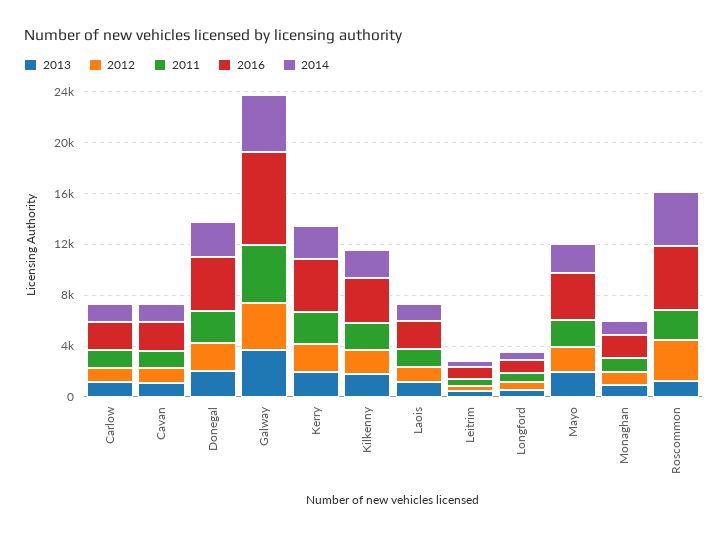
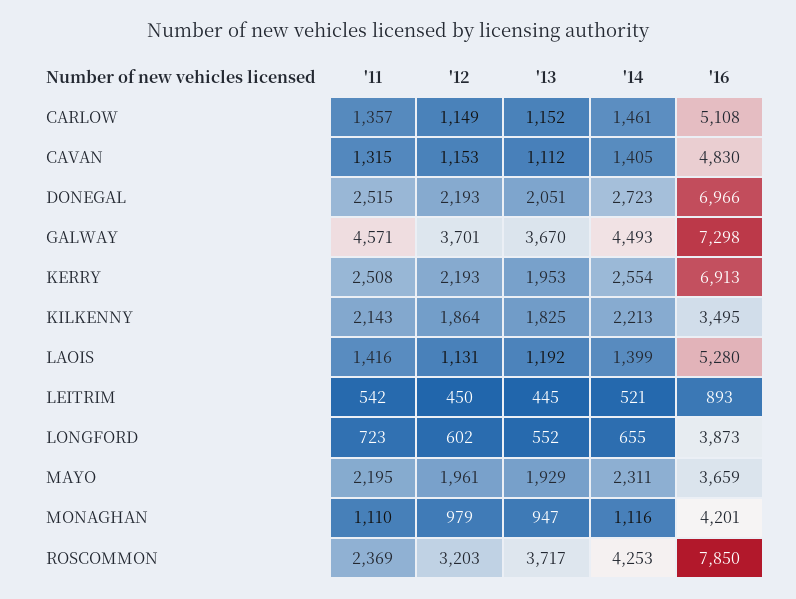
2016, Carlow: 2000 -> 5108
2016, Cavan: 2000 -> 4830
2016, Donegal: 4000 -> 6966
2016, Kerry: 4000 -> 6913
2016, Laois: 2000 -> 5280
2016, Longford: 1000 -> 3873
2016, Monaghan: 2000 -> 4201
2013, Roscommon: 1000 -> 3717
2016, Roscommon: 5000 -> 7850

